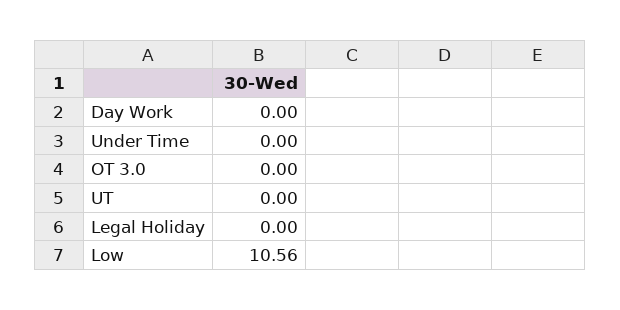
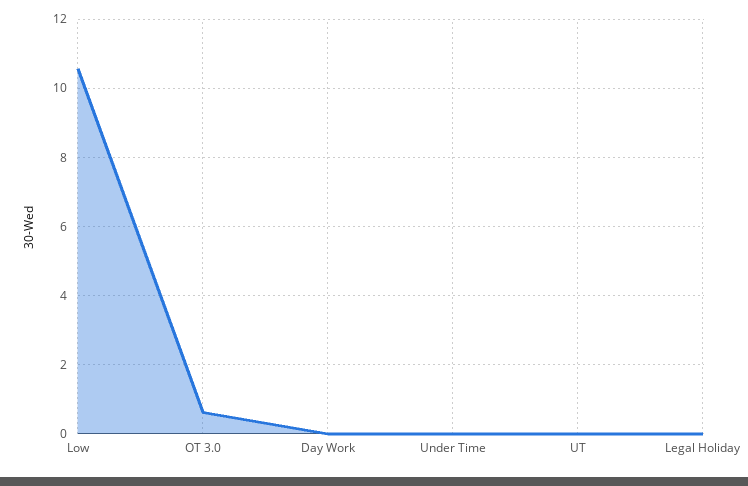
OT 3.0: 0 -> 0.6

